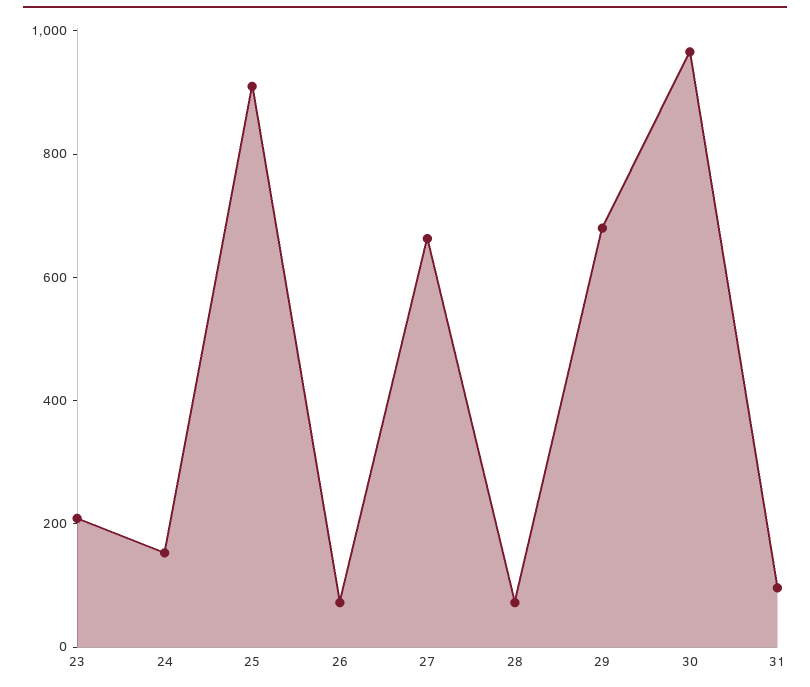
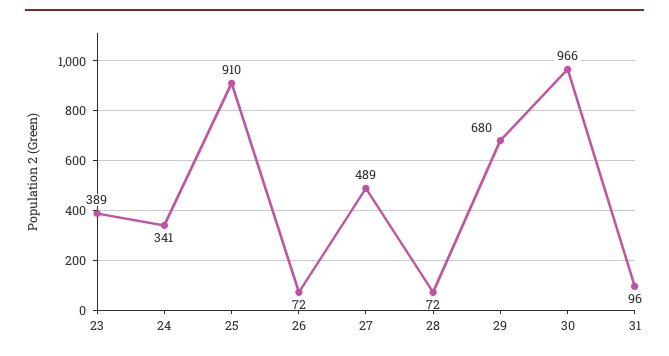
23: 200 -> 389
24: 150 -> 341
27: 650 -> 489

